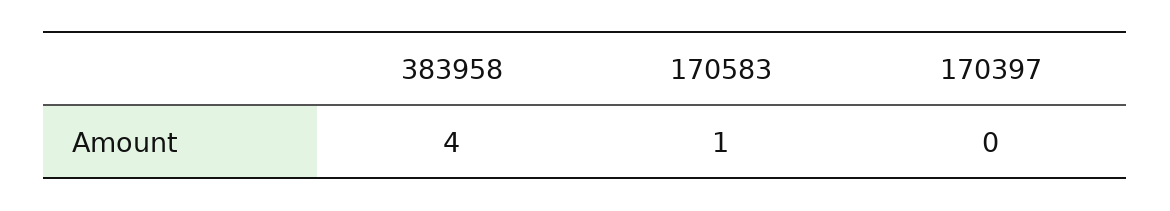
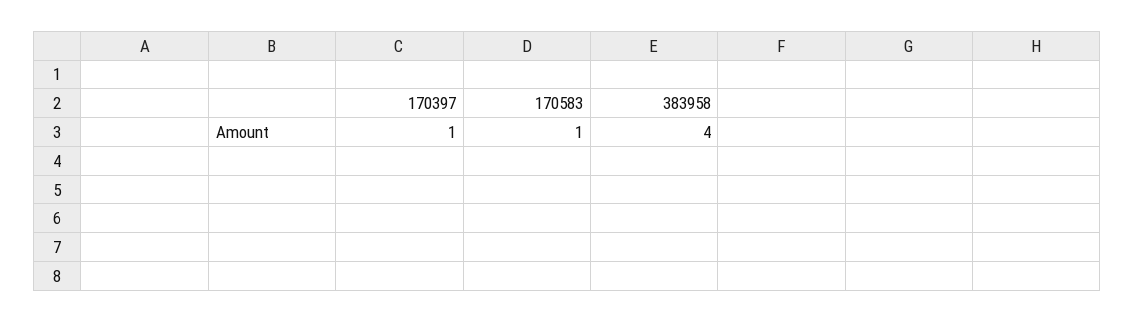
170397: 0 -> 1

